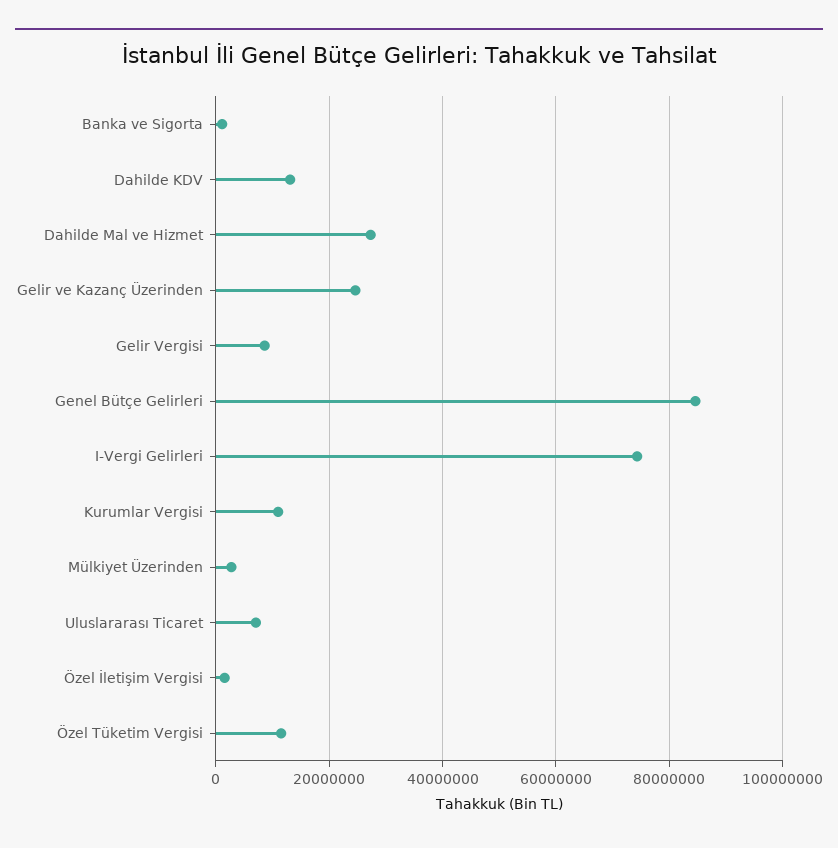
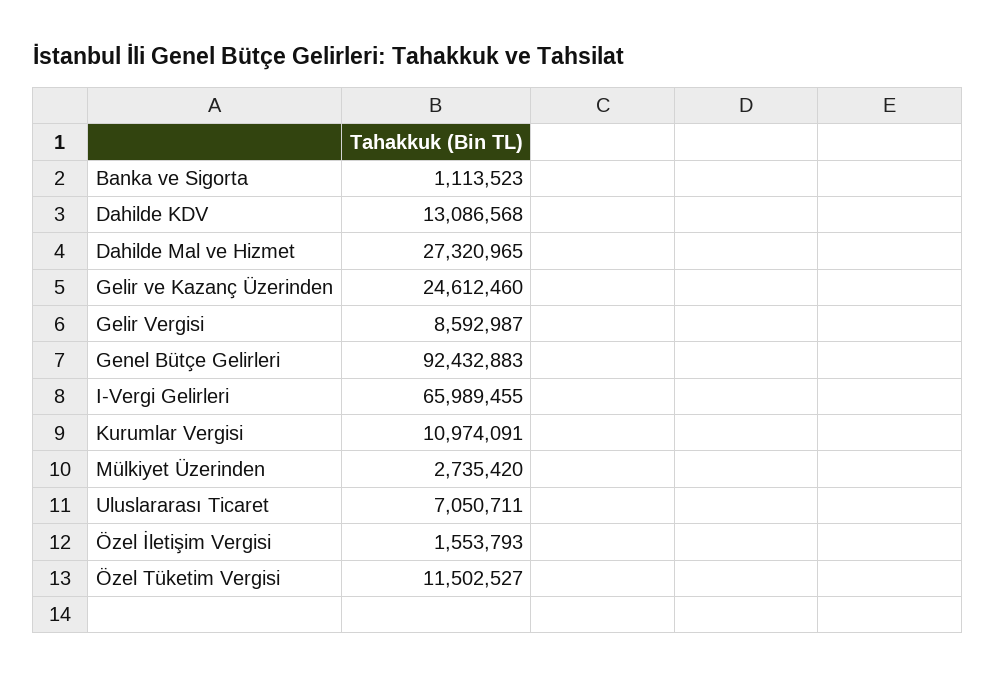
Genel Bütçe Gelirleri: 84000000 -> 92432883
I-Vergi Gelirleri: 74000000 -> 65989455

